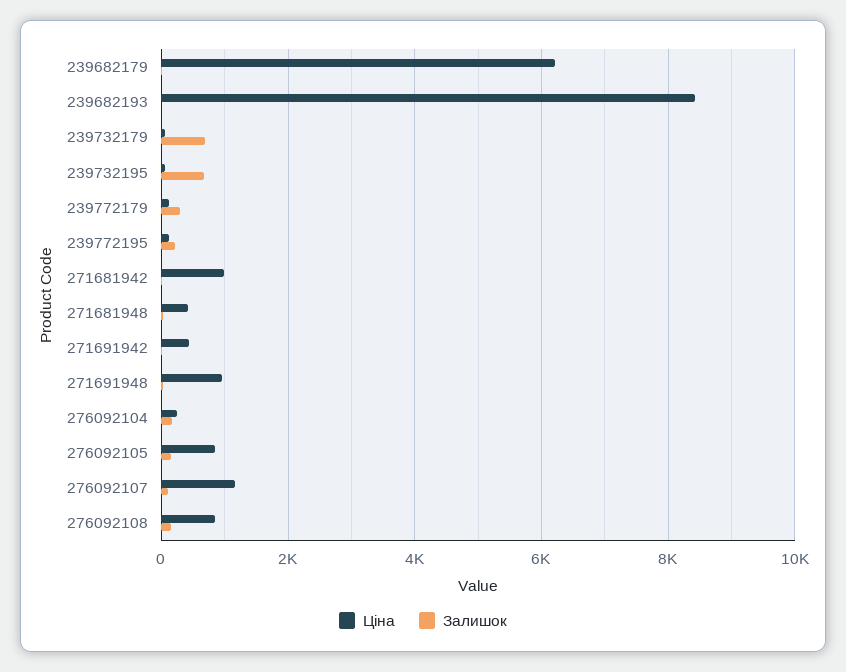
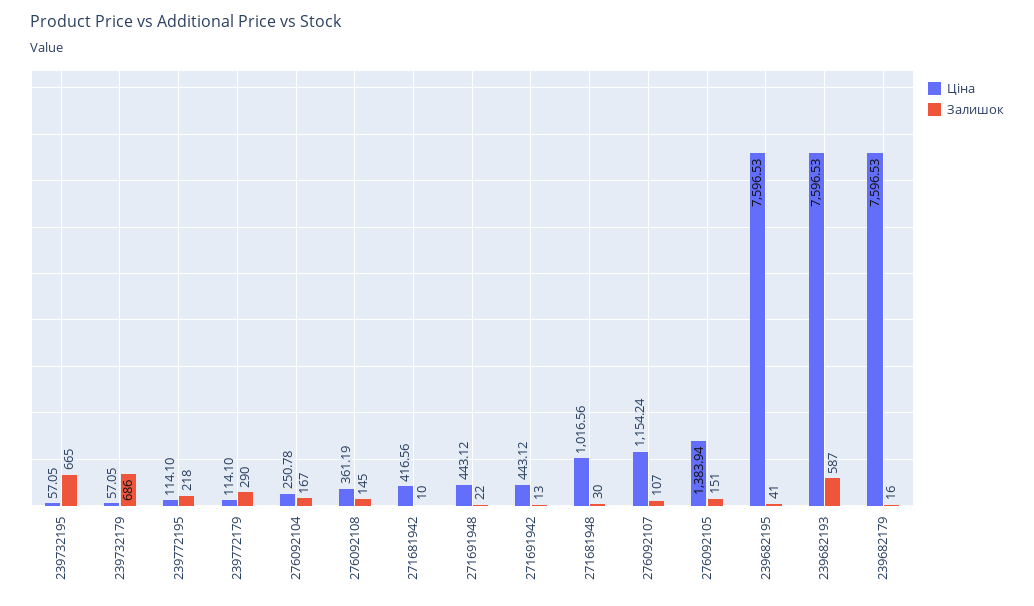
Ціна, 239682179: 6200 -> 7596.53
Ціна, 239682193: 8400 -> 7596.53
Залишок, 239682193: 0 -> 587
Ціна, 271681942: 1000 -> 416.56
Ціна, 271681948: 400 -> 1016.56
Ціна, 271691948: 1000 -> 443.12
Ціна, 276092105: 800 -> 1383.94
Ціна, 276092108: 800 -> 361.19
Ціна, 239682195: none -> 7596.53
Залишок, 239682195: none -> 41

